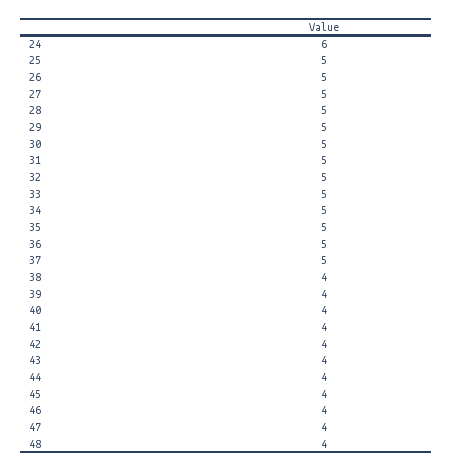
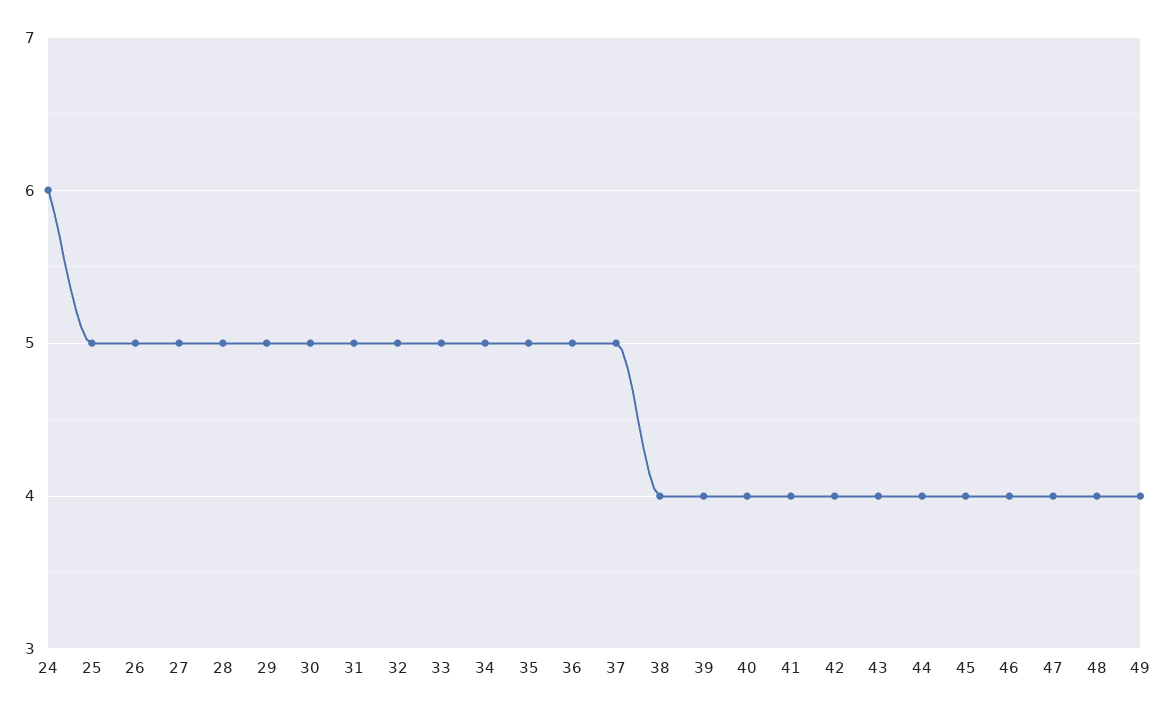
49: none -> 4

